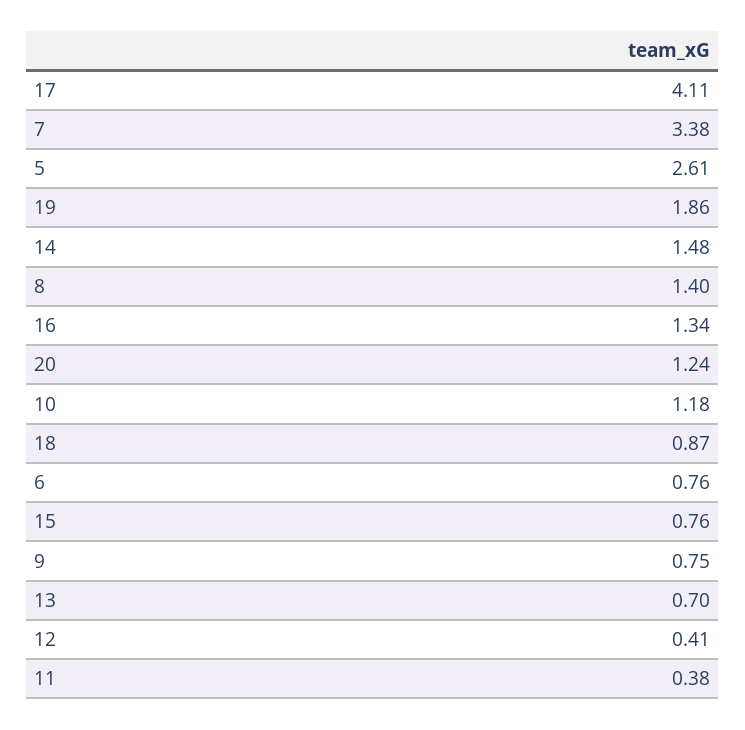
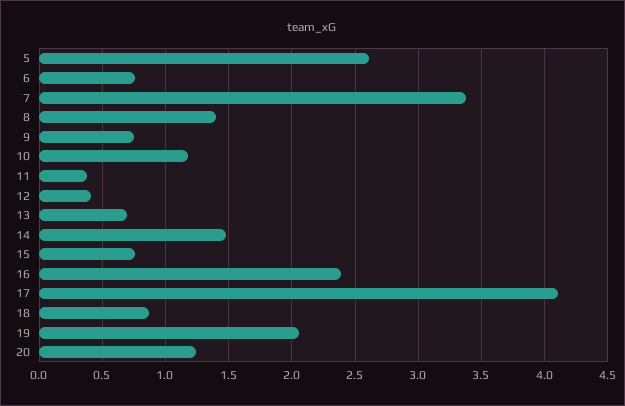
19: 1.86 -> 2.05
16: 1.34 -> 2.4

